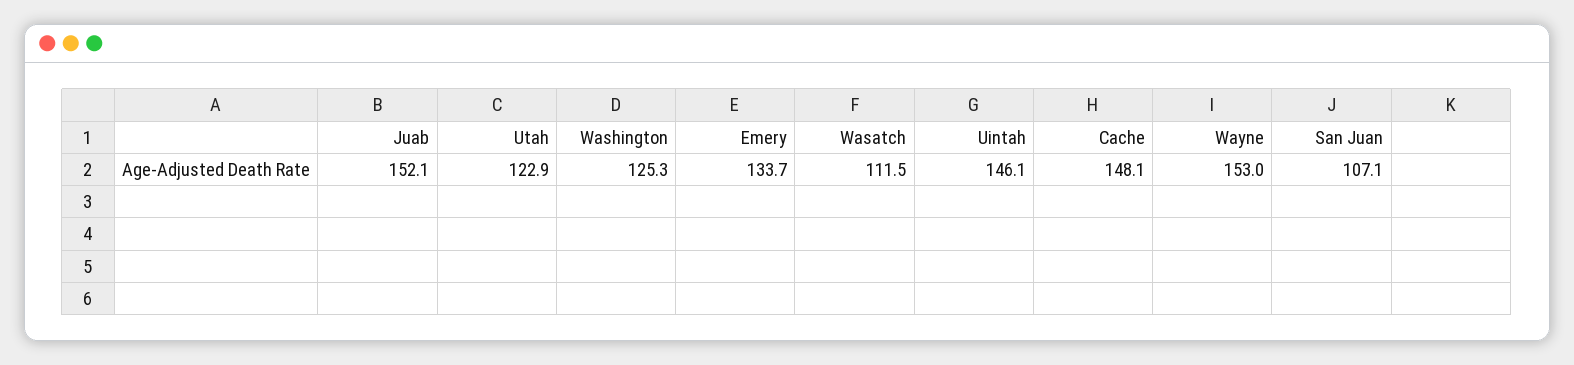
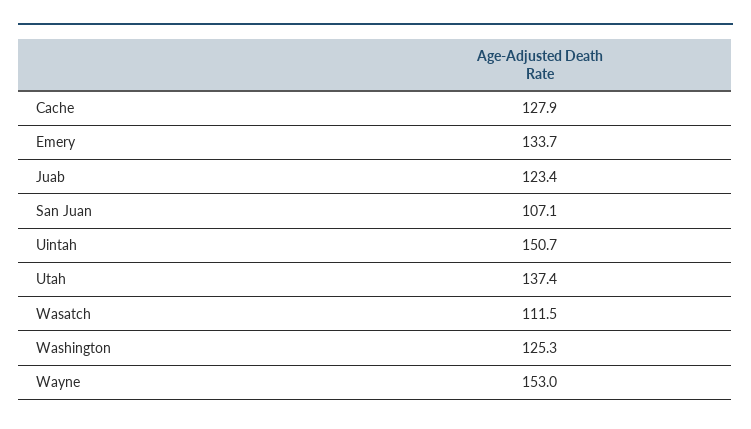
Juab: 152.1 -> 123.4
Utah: 122.9 -> 137.4
Uintah: 146.1 -> 150.7
Cache: 148.1 -> 127.9

